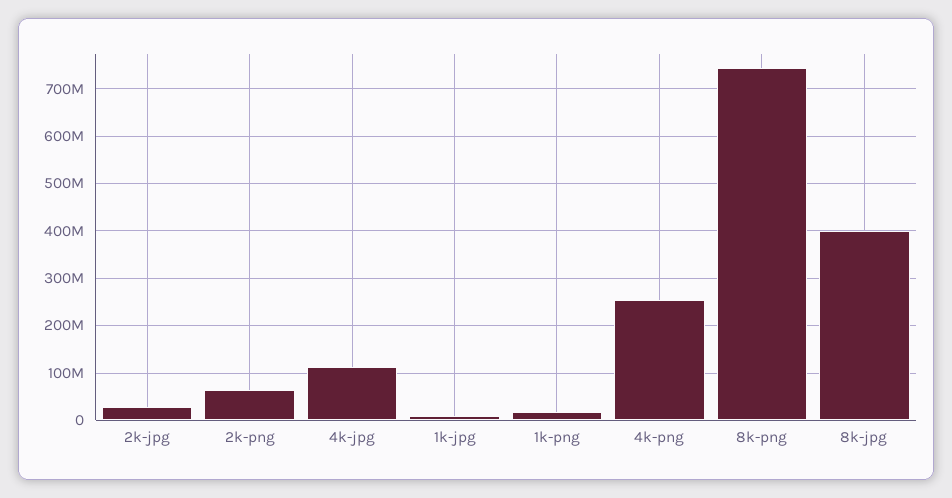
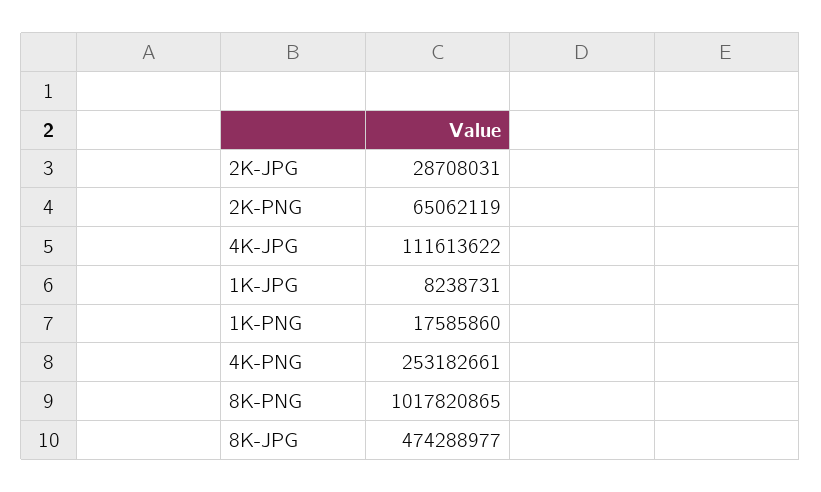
8k-png: 740000000 -> 1017820865
8k-jpg: 400000000 -> 474288977

